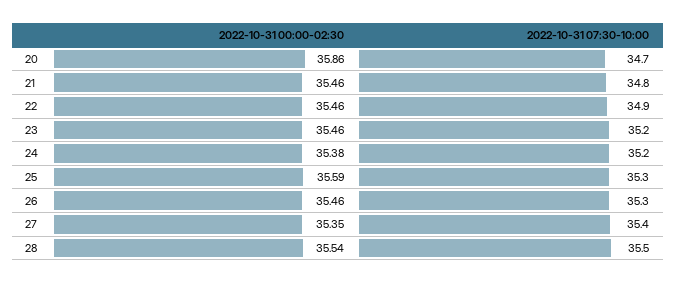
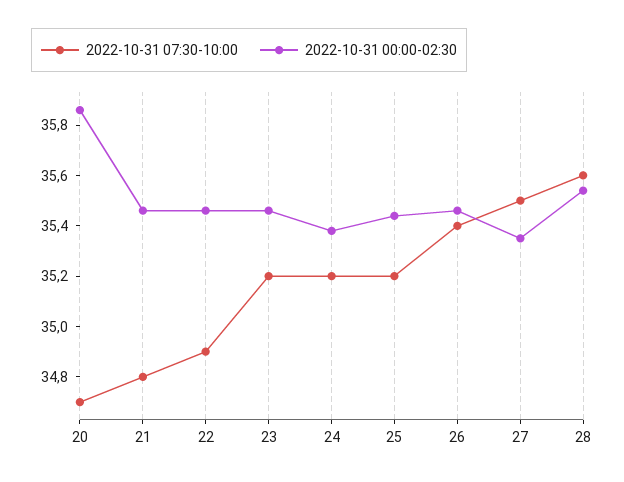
2022-10-31 00:00-02:30, 25: 35.59 -> 35.45
2022-10-31 07:30-10:00, 25: 35.3 -> 35.2
2022-10-31 07:30-10:00, 26: 35.3 -> 35.4
2022-10-31 07:30-10:00, 27: 35.4 -> 35.5
2022-10-31 07:30-10:00, 28: 35.5 -> 35.6

